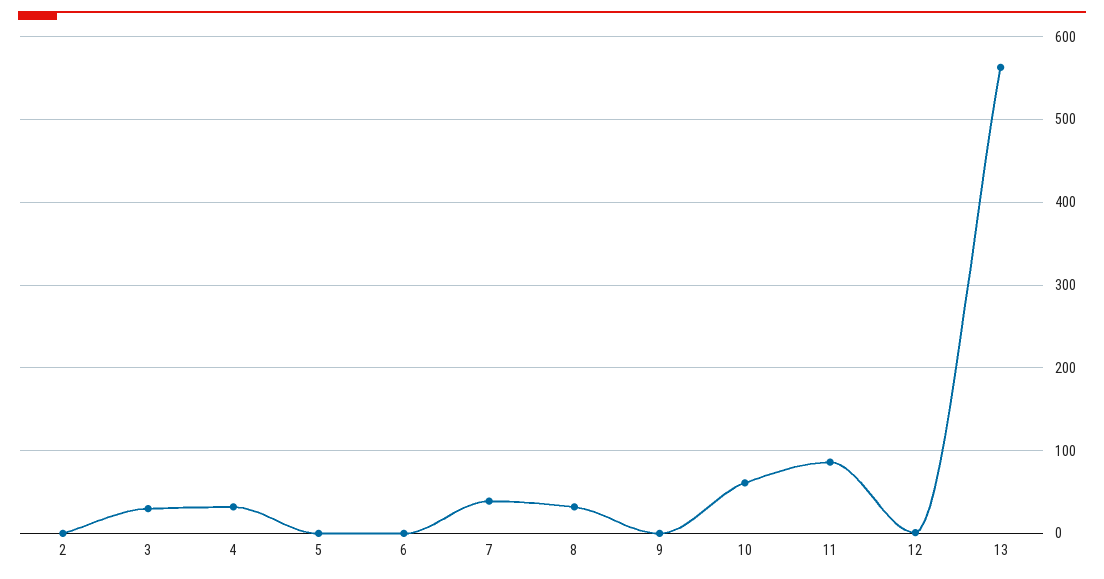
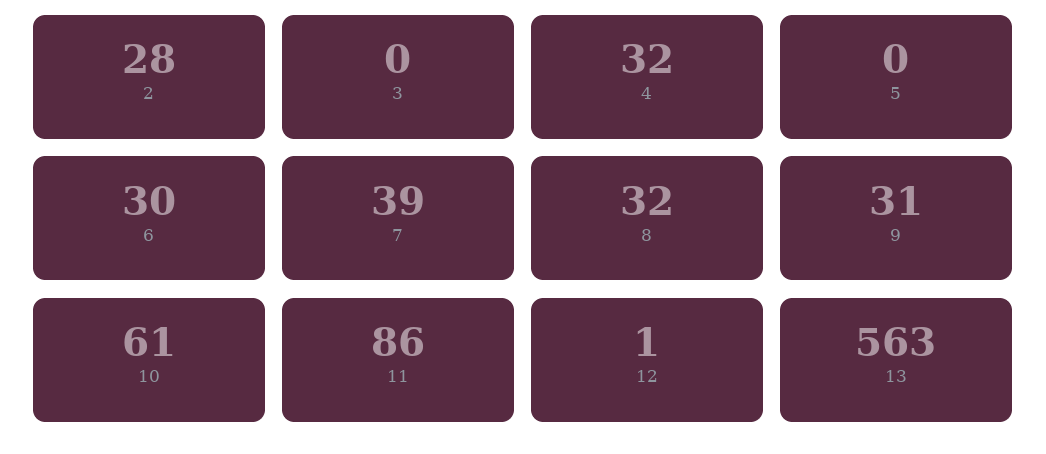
2: 0 -> 28
3: 30 -> 0
6: 0 -> 30
9: 0 -> 31

